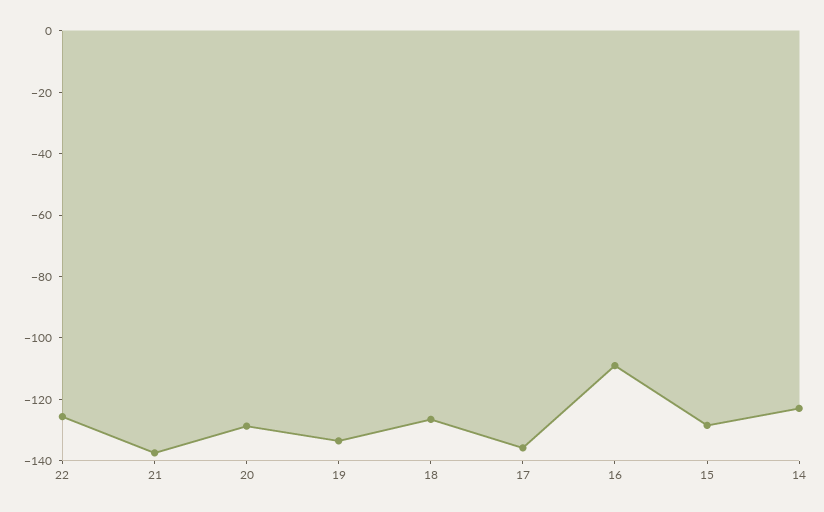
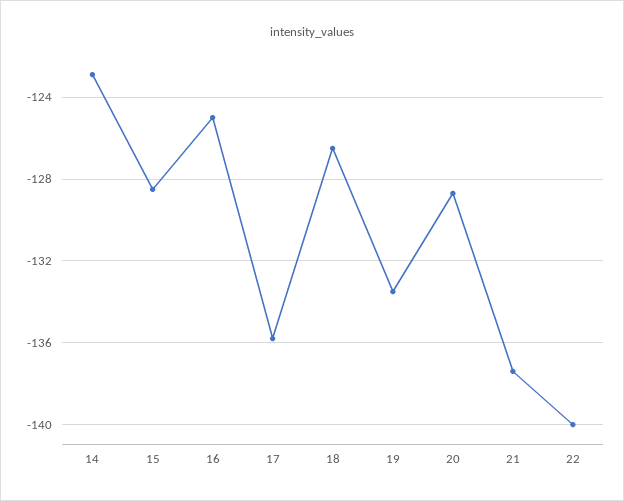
22: -125 -> -140
16: -110 -> -125

